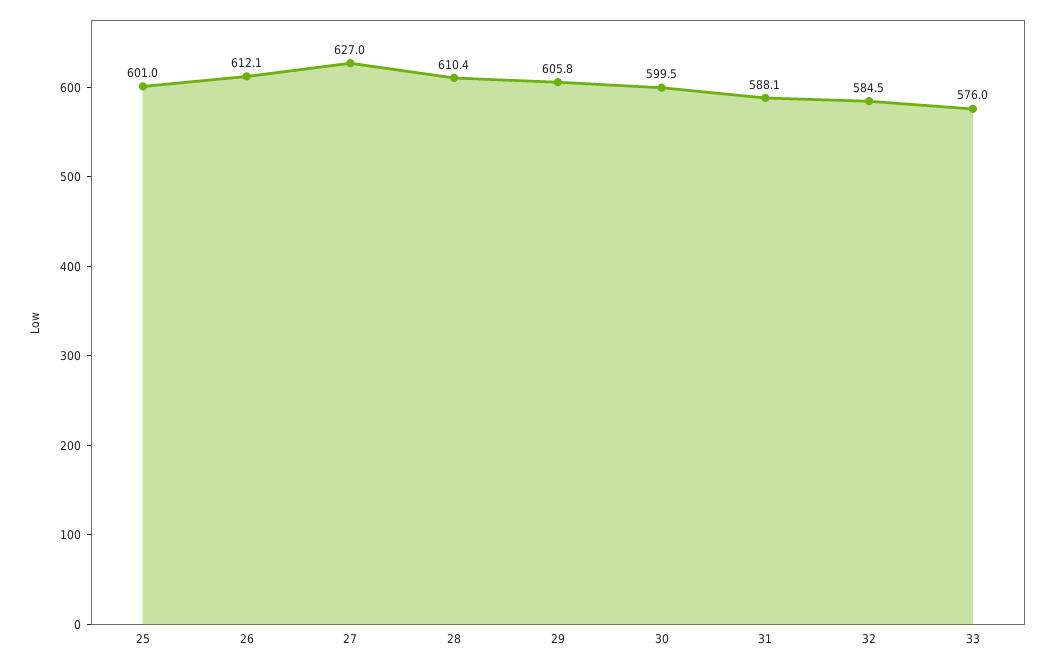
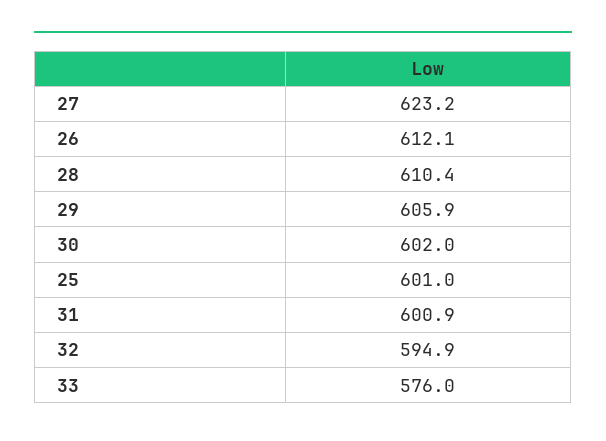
27: 627 -> 623.2
29: 605.8 -> 605.9
30: 599.5 -> 602
31: 588.1 -> 600.9
32: 584.5 -> 594.9

